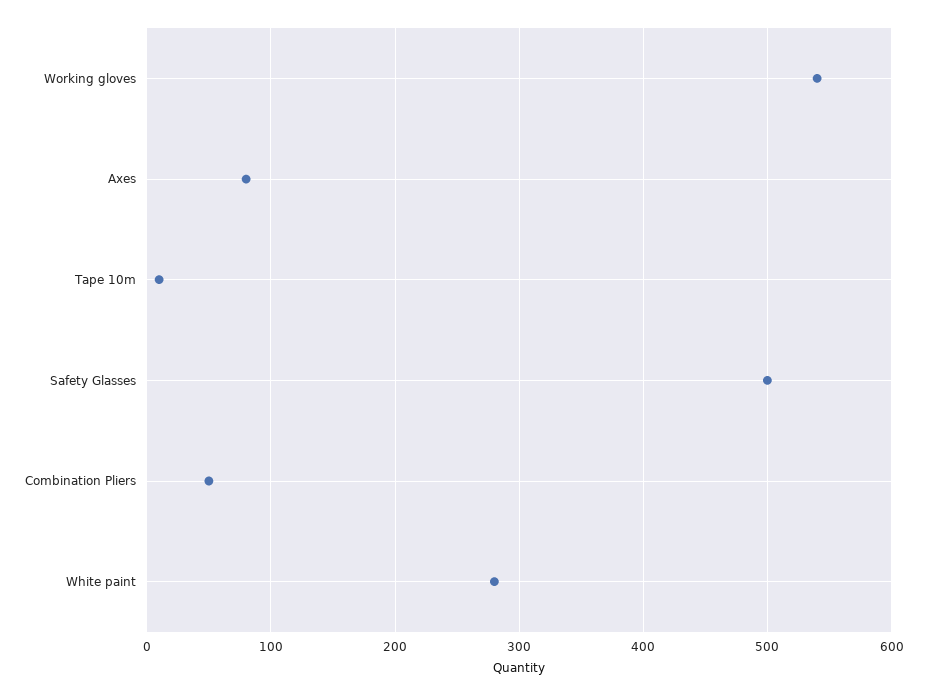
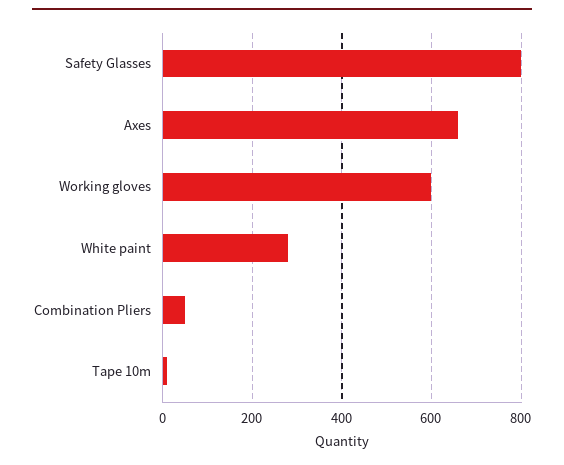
Working gloves: 540 -> 600
Axes: 80 -> 660
Safety Glasses: 500 -> 800

